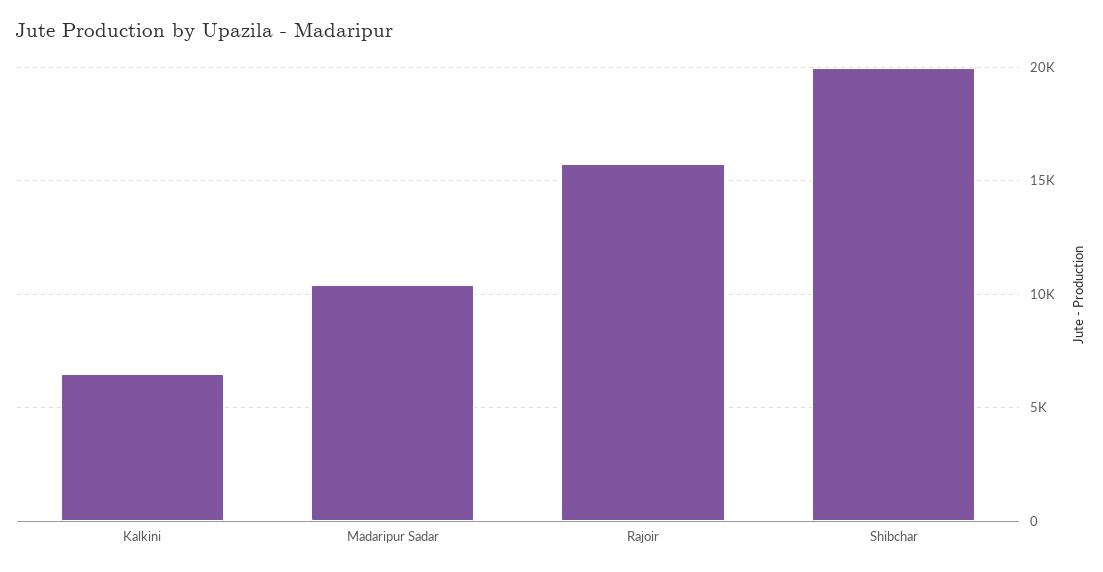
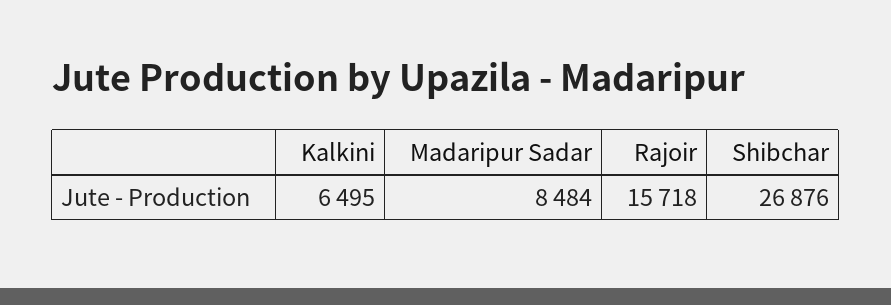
Madaripur Sadar: 10500 -> 8484
Shibchar: 20000 -> 26876

